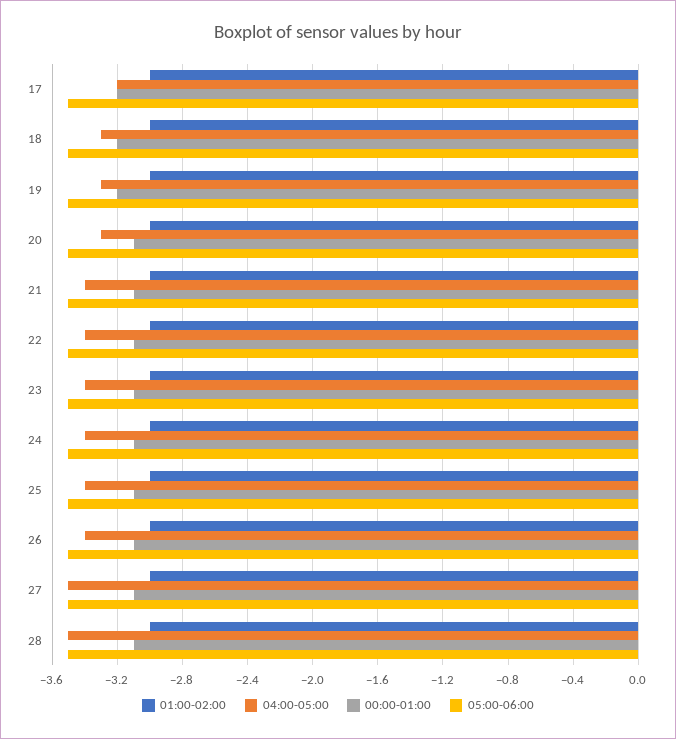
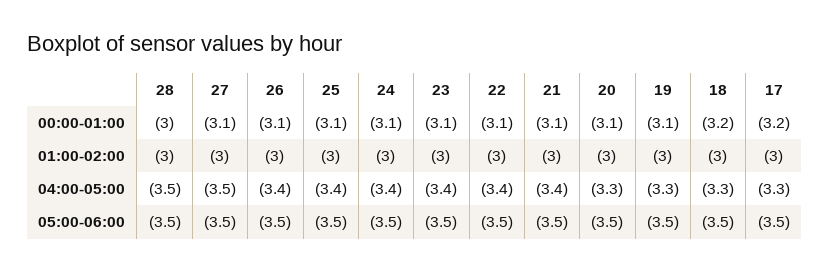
04:00-05:00, 17: -3.2 -> -3.3
00:00-01:00, 19: -3.2 -> -3.1
00:00-01:00, 28: -3.1 -> -3

